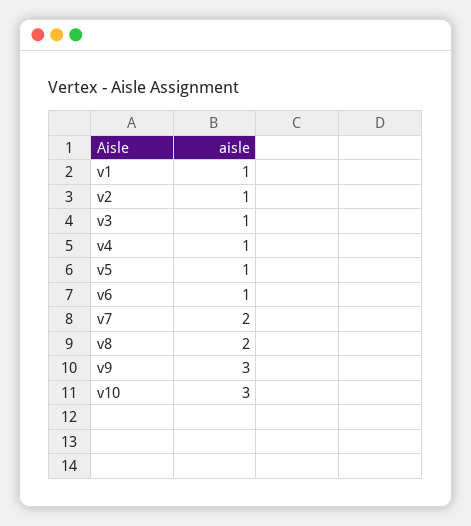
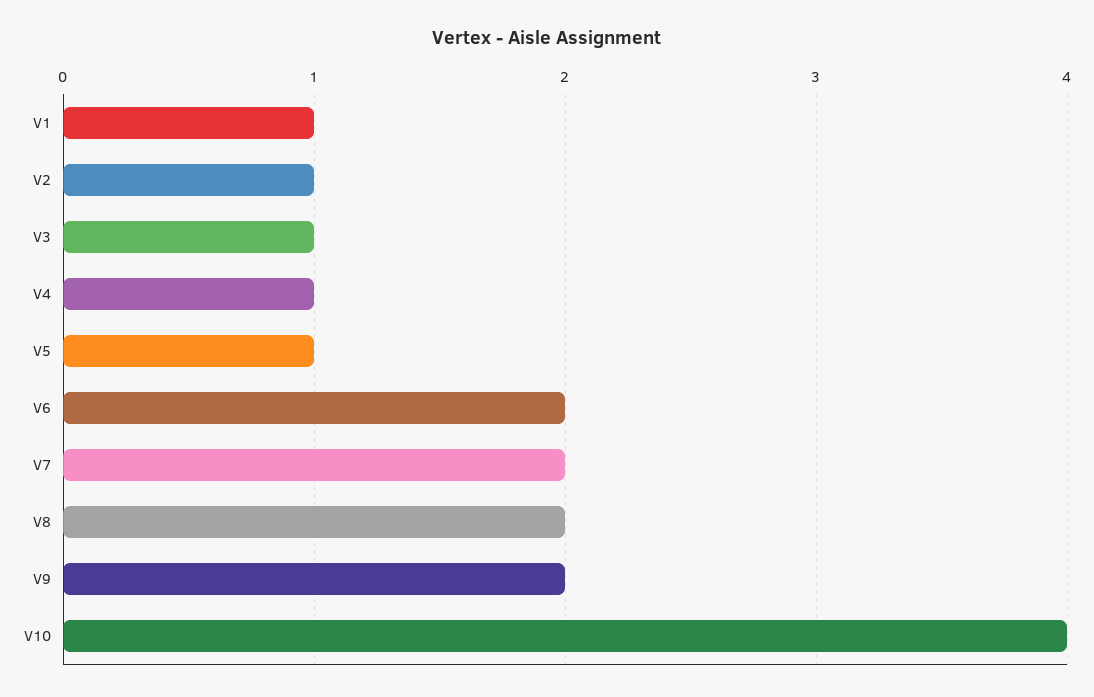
v6: 1 -> 2
v9: 3 -> 2
v10: 3 -> 4

